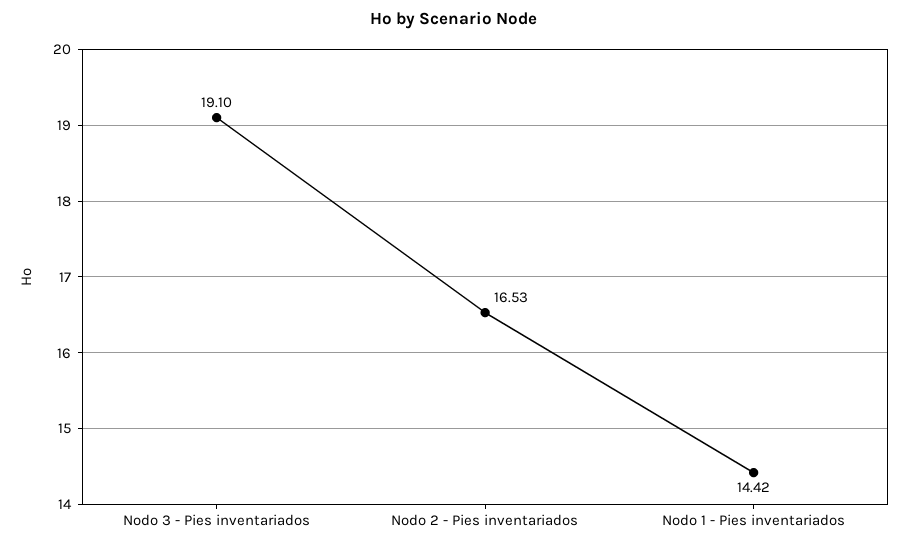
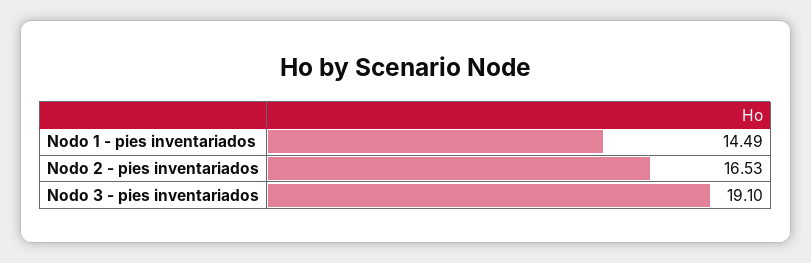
Nodo 1 - Pies inventariados: 14.42 -> 14.49

